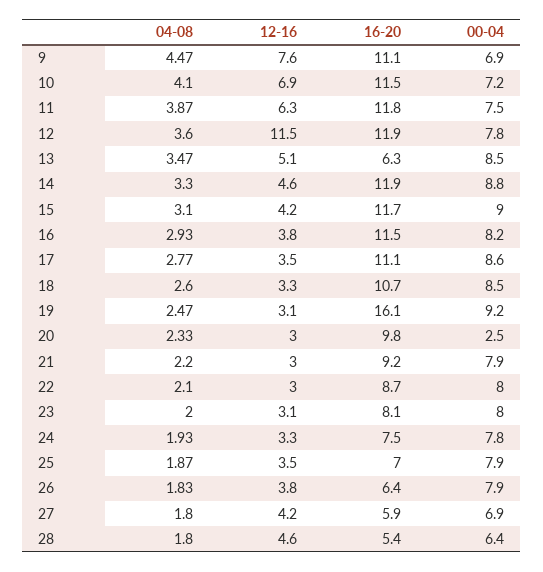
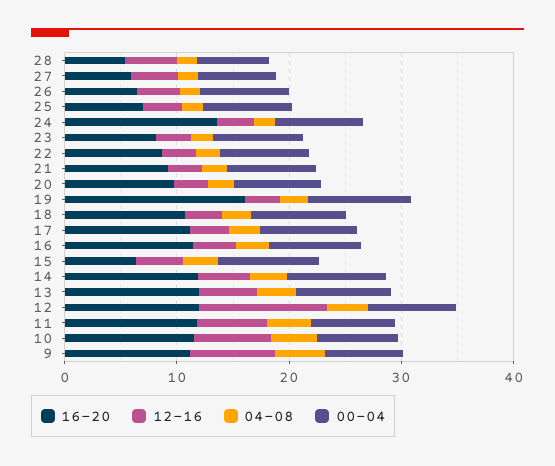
16-20, 13: 6.3 -> 12
16-20, 15: 11.7 -> 6
00-04, 20: 2.5 -> 8
16-20, 24: 7.5 -> 14

